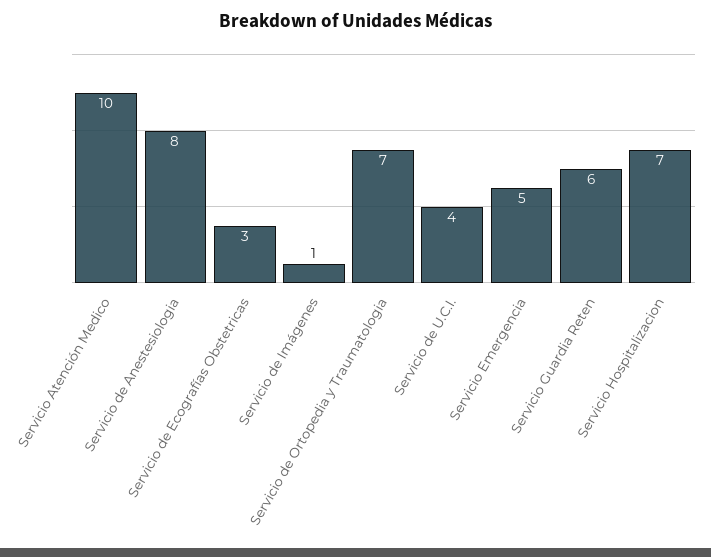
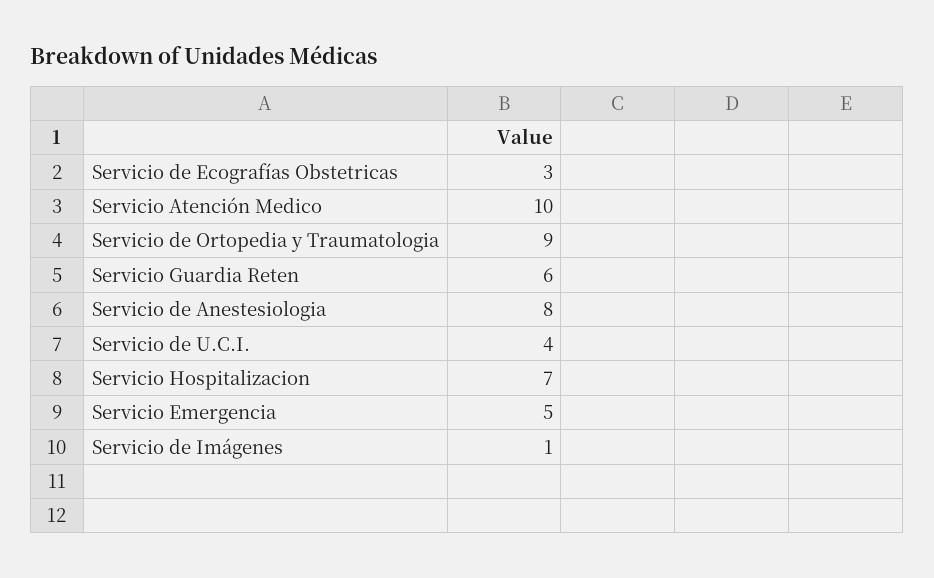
Servicio de Ortopedia y Traumatologia: 7 -> 9

